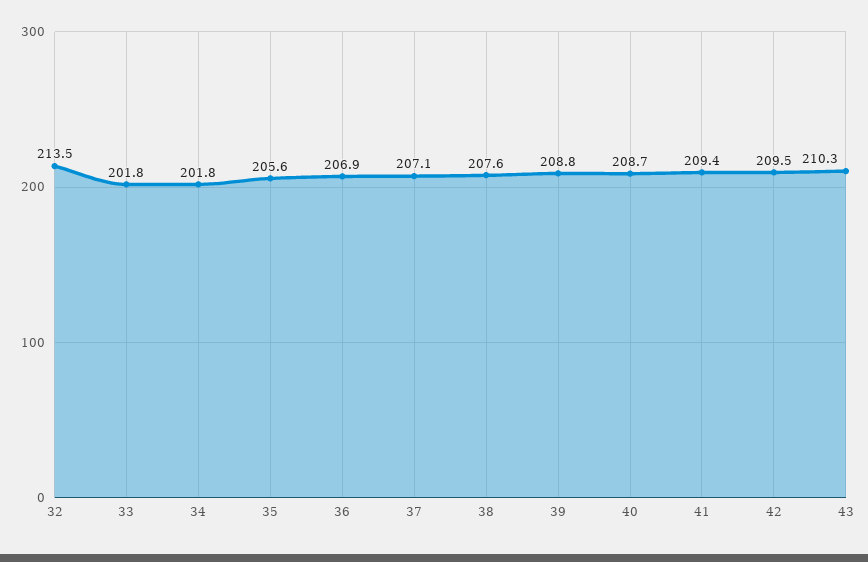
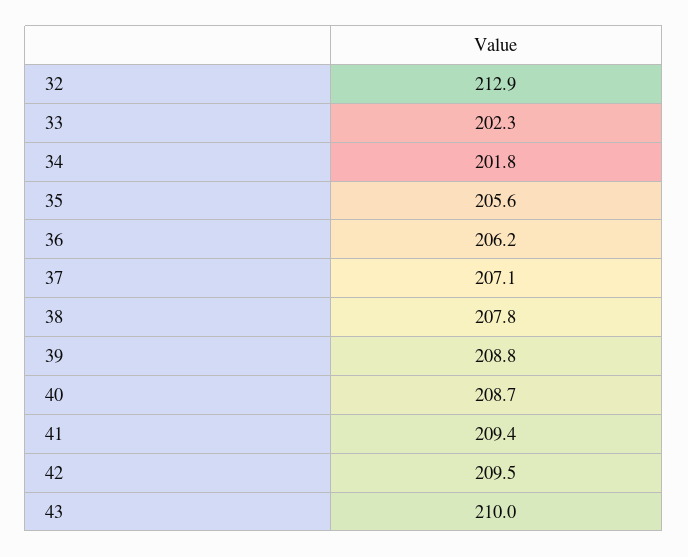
32: 213.5 -> 212.9
33: 201.8 -> 202.3
36: 206.9 -> 206.2
38: 207.6 -> 207.8
43: 210.3 -> 210

